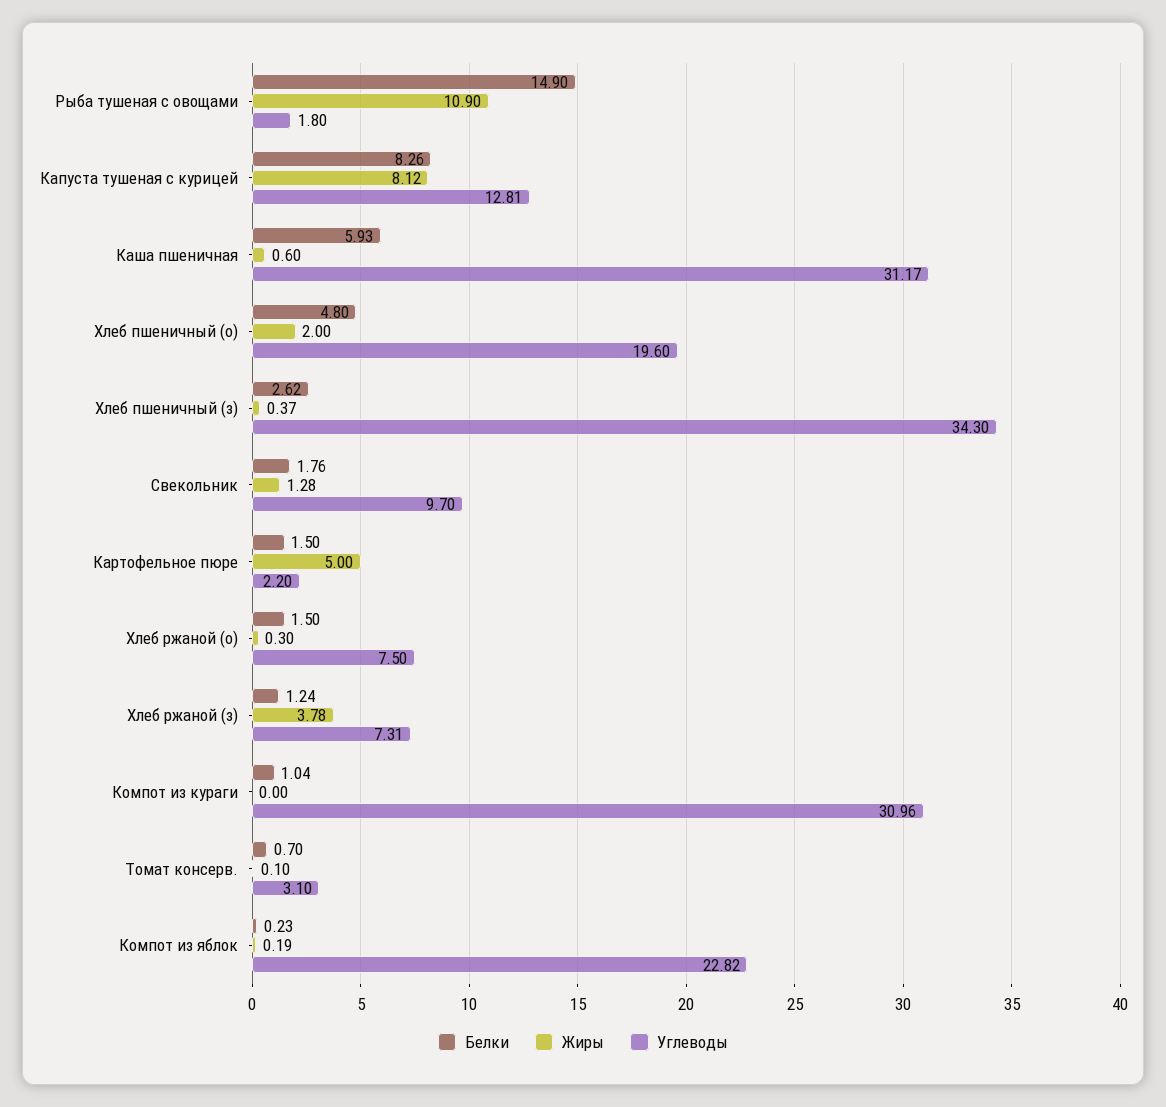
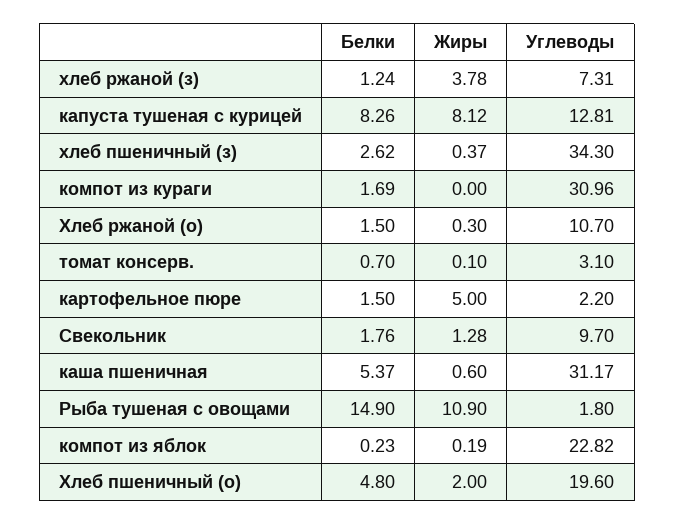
Белки, Каша пшеничная: 5.93 -> 5.37
Углеводы, Хлеб ржаной (о): 7.5 -> 10.7
Белки, Компот из кураги: 1.04 -> 1.69

